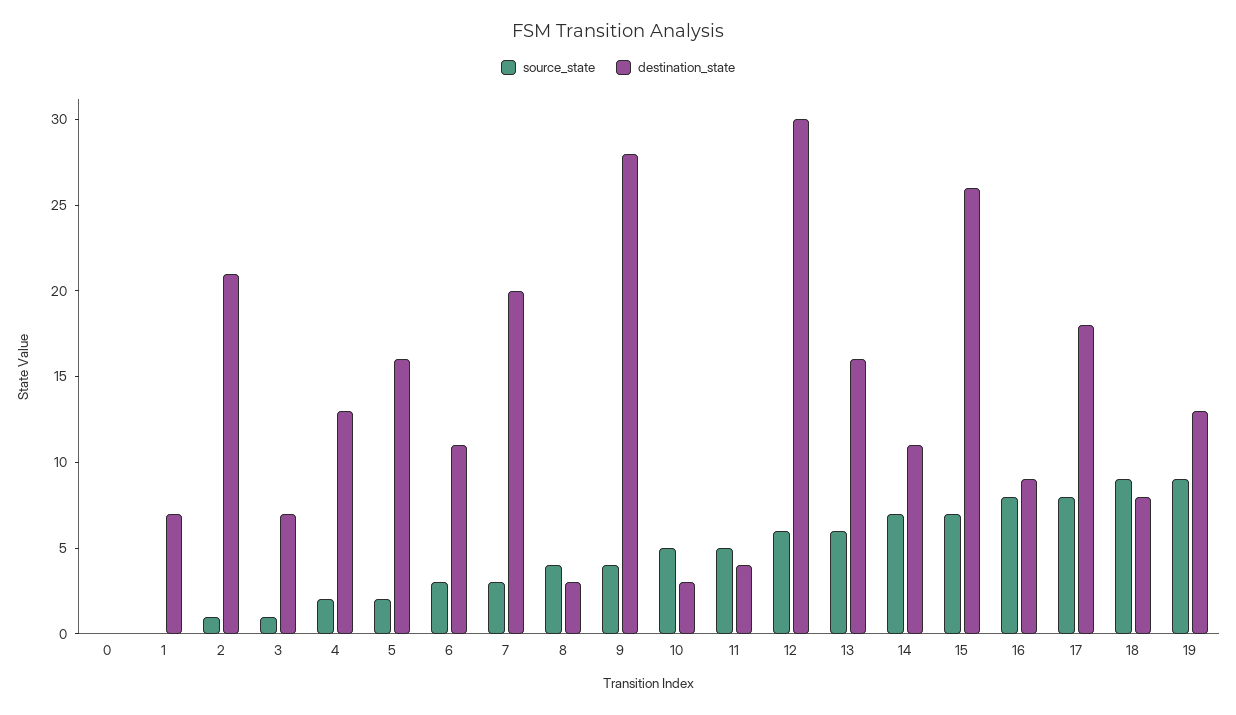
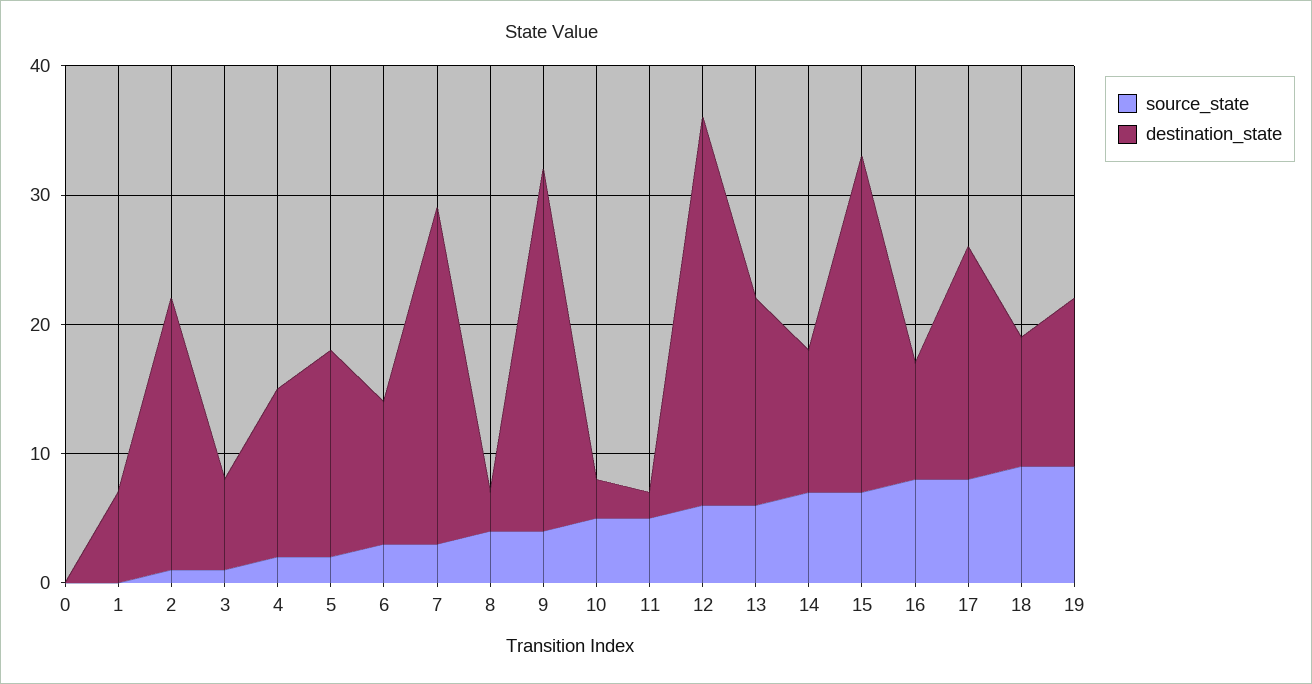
destination_state, 7: 20 -> 26
destination_state, 11: 4 -> 2
destination_state, 18: 8 -> 10

